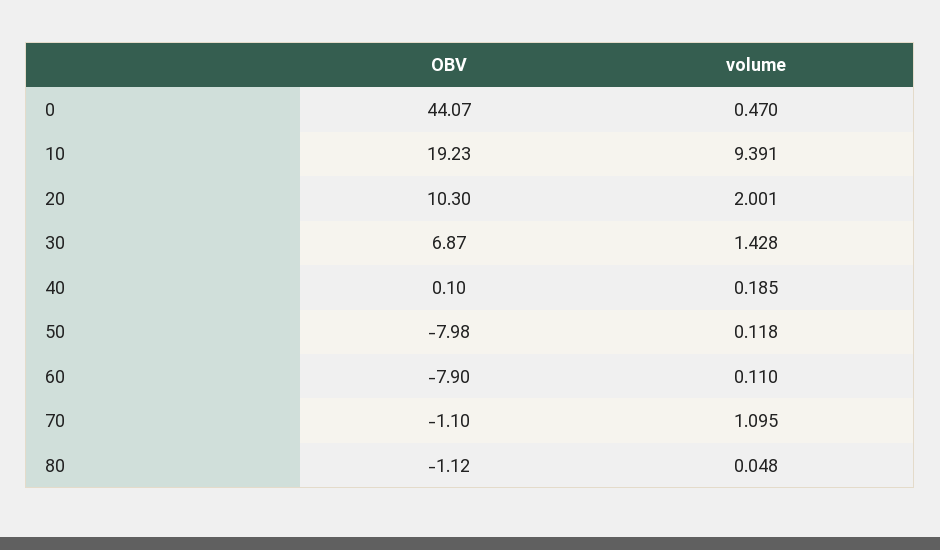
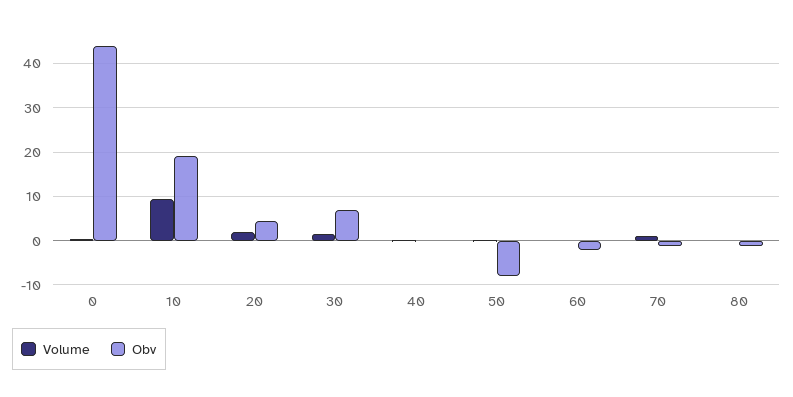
OBV, 20: 10.3 -> 4
OBV, 60: -7.9 -> -2

